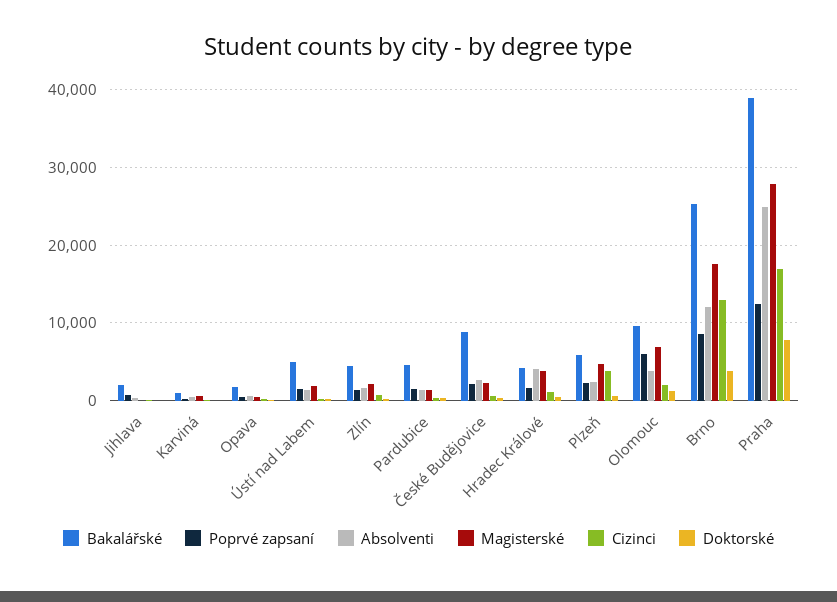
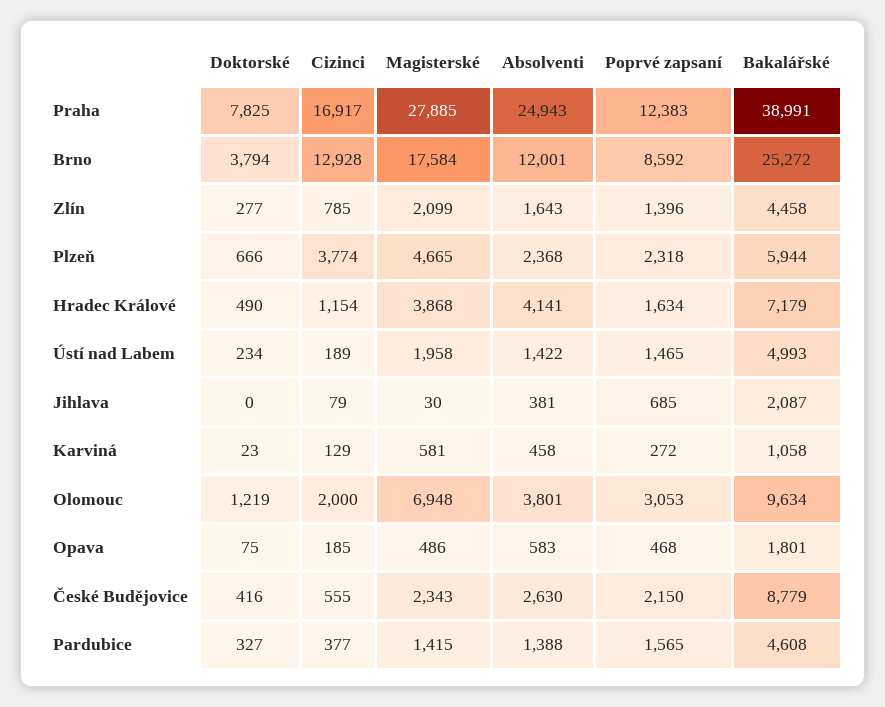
Bakalářské, Hradec Králové: 4000 -> 7179
Poprvé zapsaní, Olomouc: 6000 -> 3053

